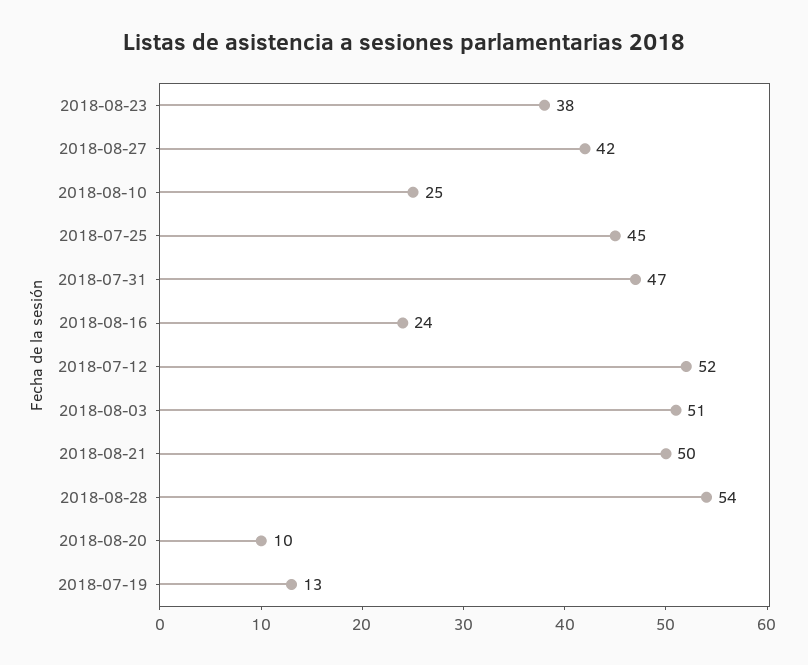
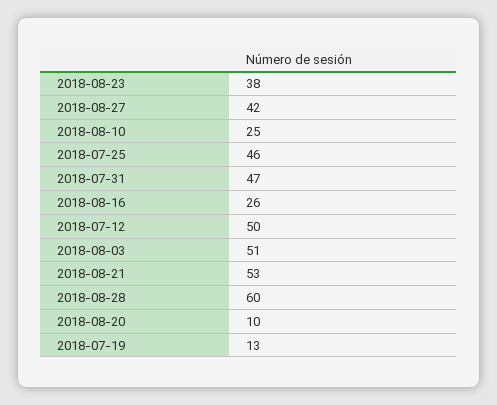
2018-07-25: 45 -> 46
2018-08-16: 24 -> 26
2018-07-12: 52 -> 50
2018-08-21: 50 -> 53
2018-08-28: 54 -> 60

